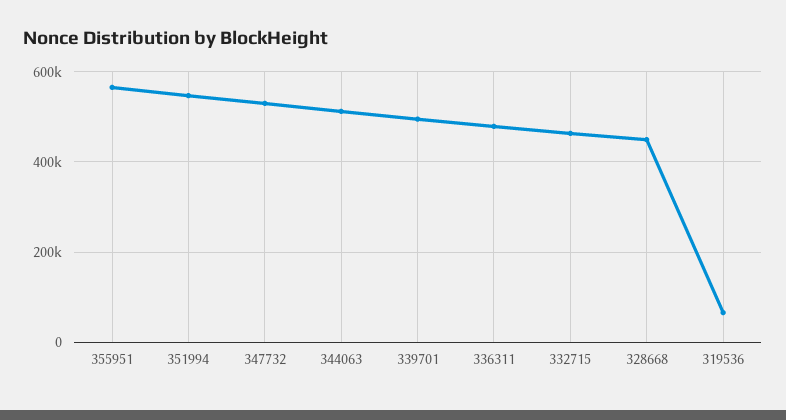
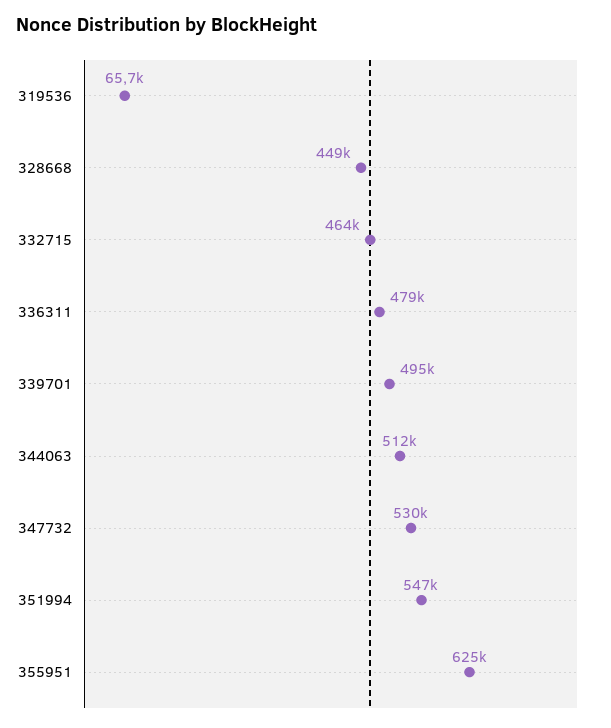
355951: 560000 -> 625000

